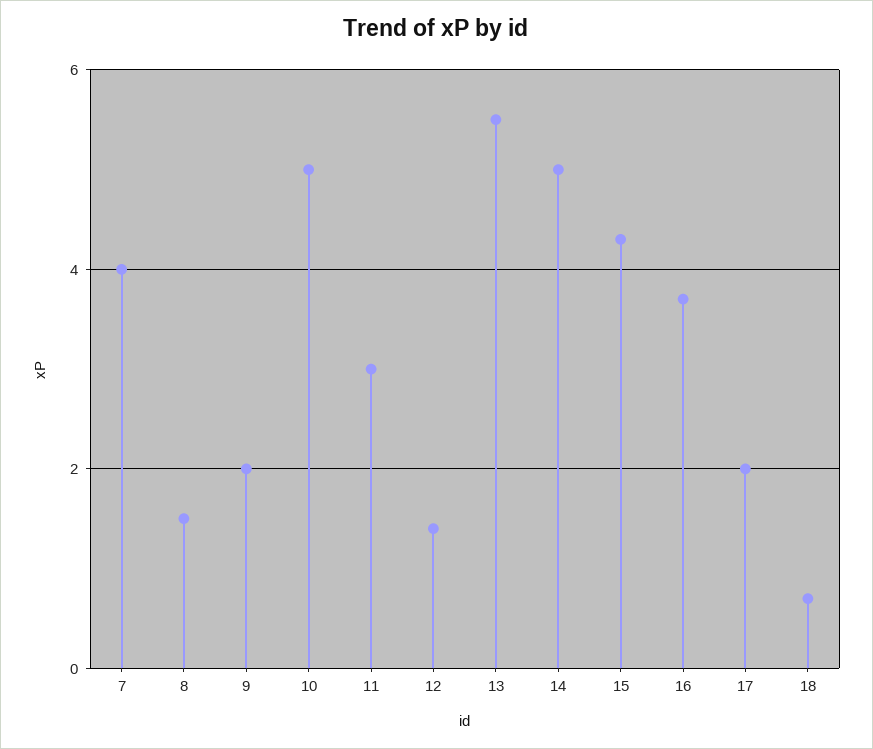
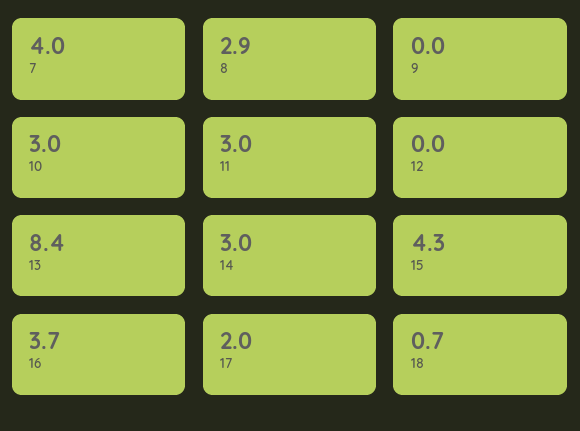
8: 1.5 -> 2.9
9: 2 -> 0
10: 5 -> 3
12: 1.5 -> 0
13: 5.5 -> 8.4
14: 5 -> 3

